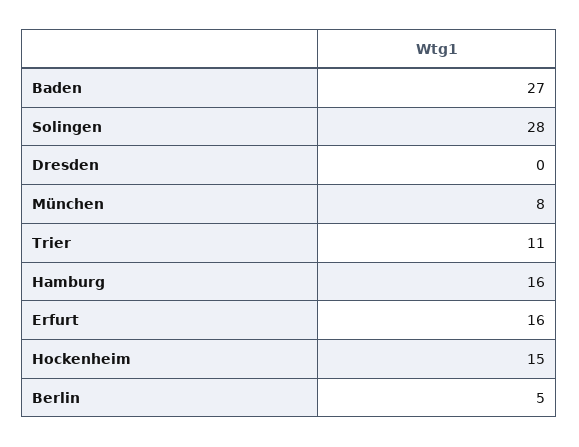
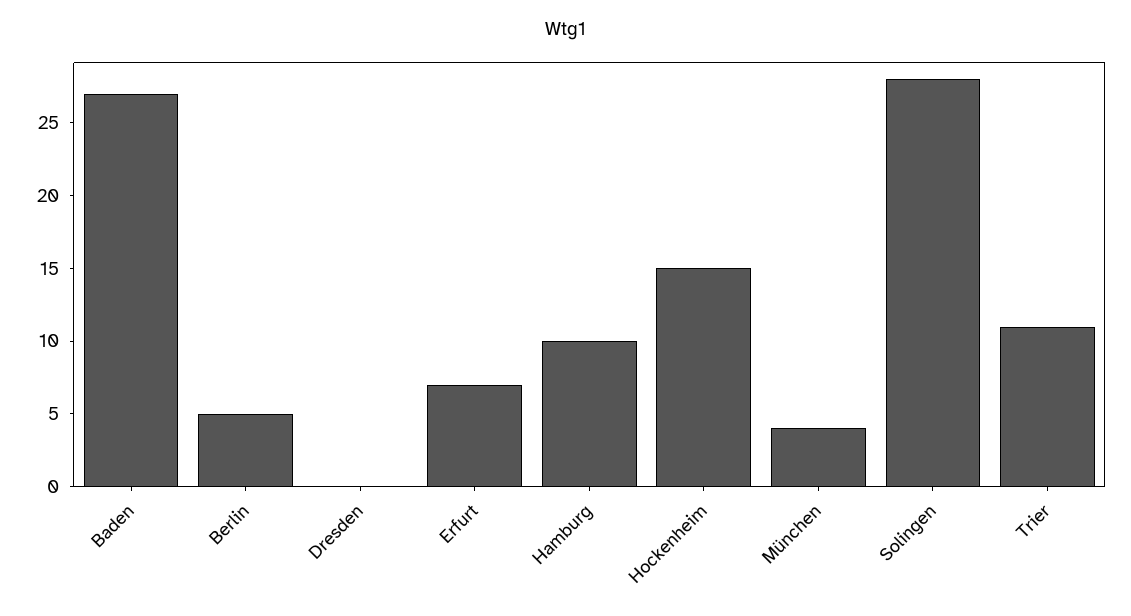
München: 8 -> 4
Hamburg: 16 -> 10
Erfurt: 16 -> 7

